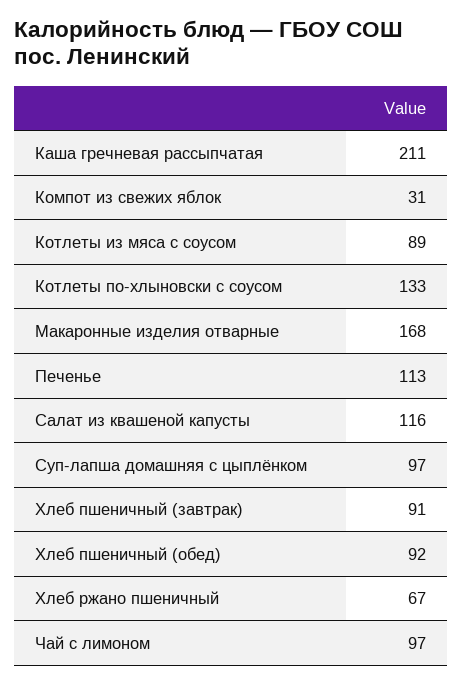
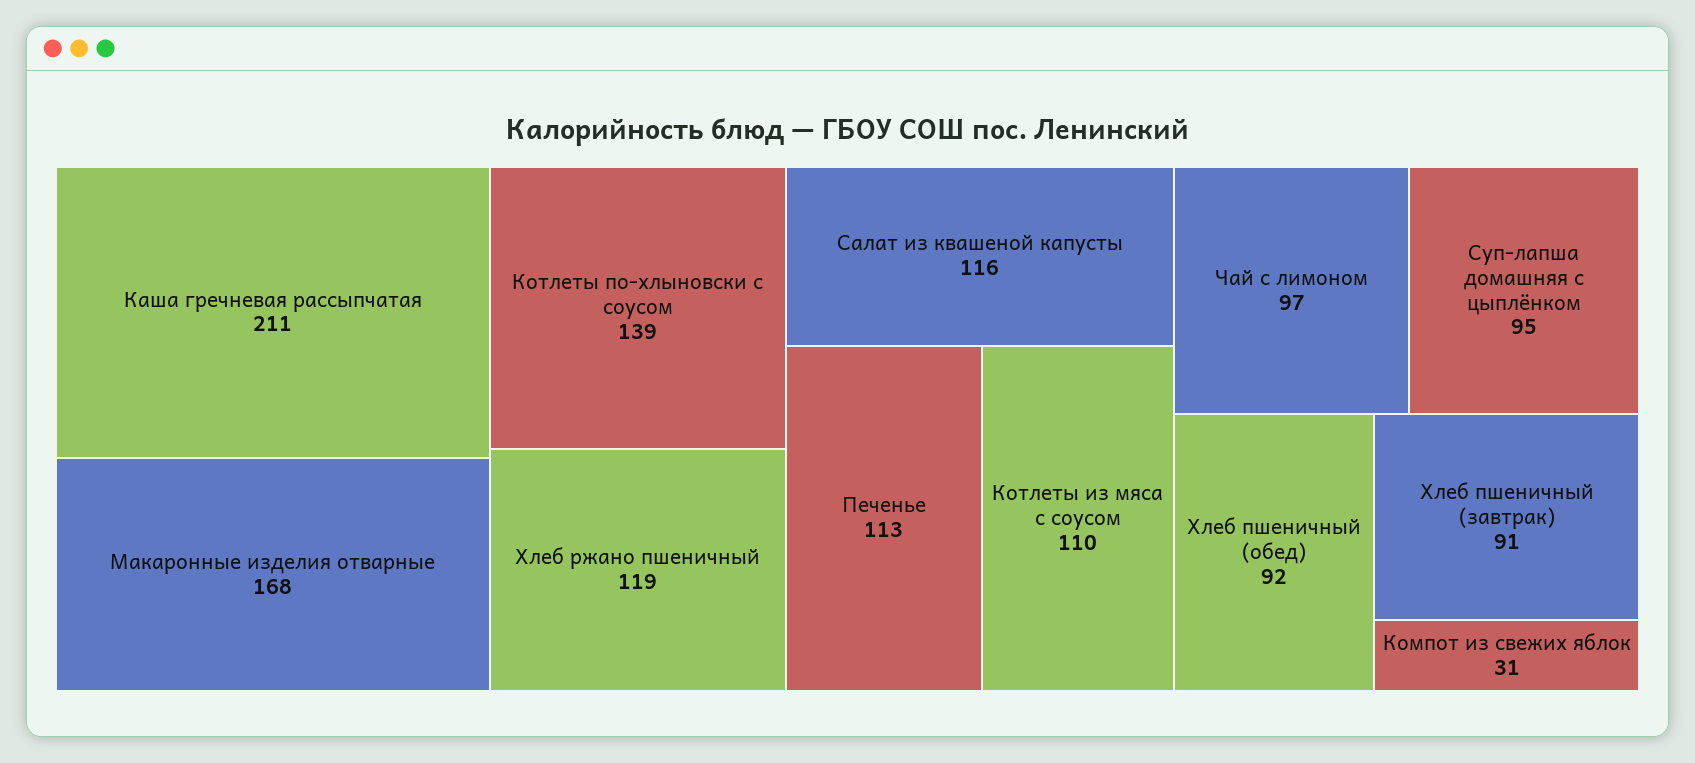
Котлеты из мяса с соусом: 89 -> 110
Котлеты по-хлыновски с соусом: 133 -> 139
Суп-лапша домашняя с цыплёнком: 97 -> 95
Хлеб ржано пшеничный: 67 -> 119

